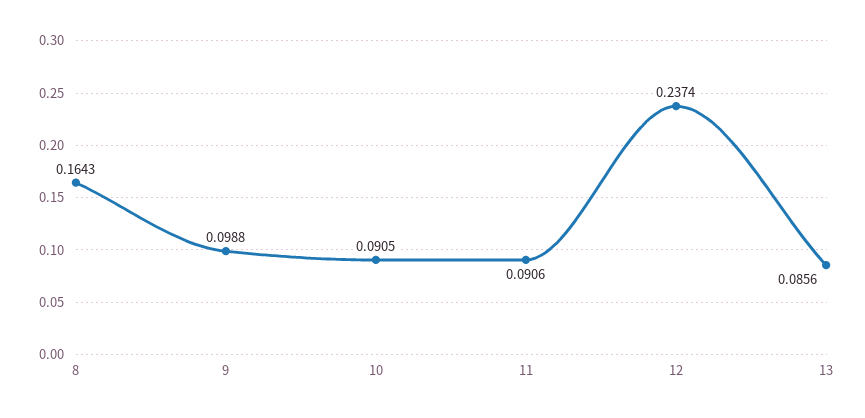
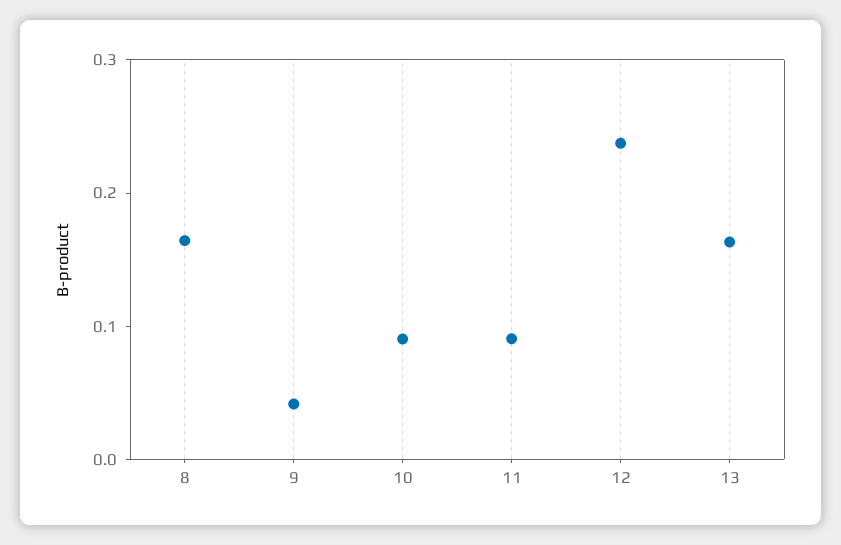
9: 0.0988 -> 0.04
13: 0.0856 -> 0.16

